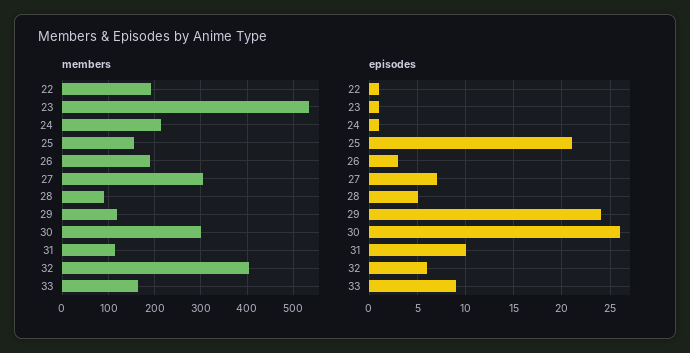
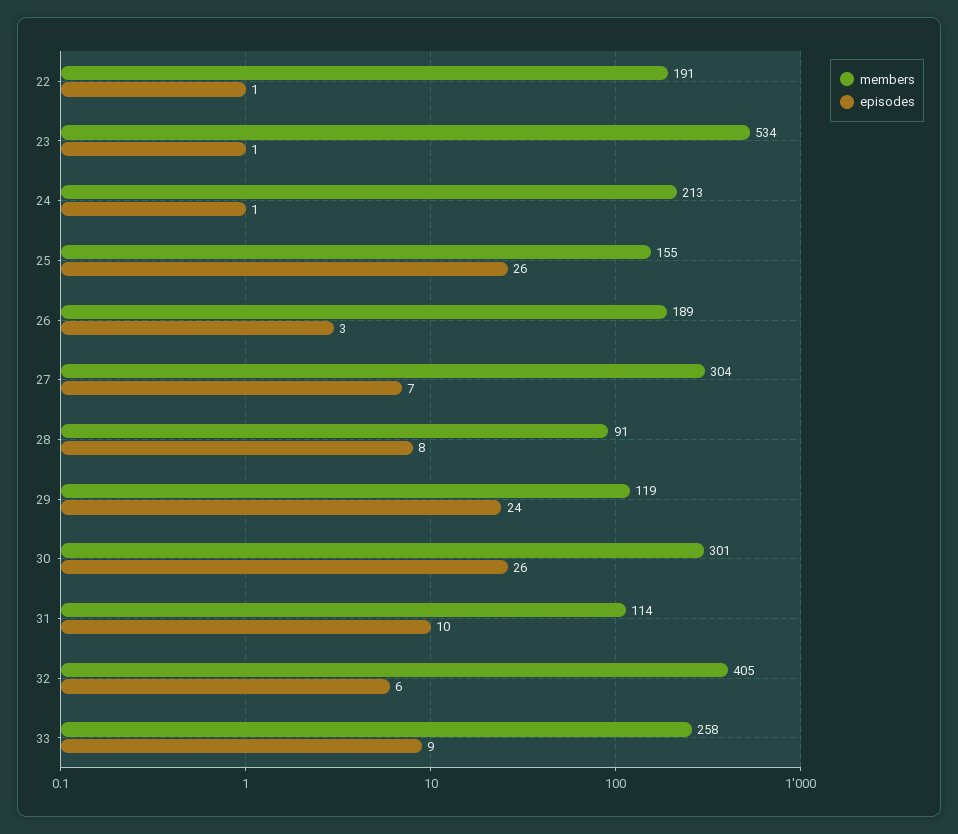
members, 33: 160 -> 258
episodes, 25: 21 -> 26
episodes, 28: 5 -> 8

